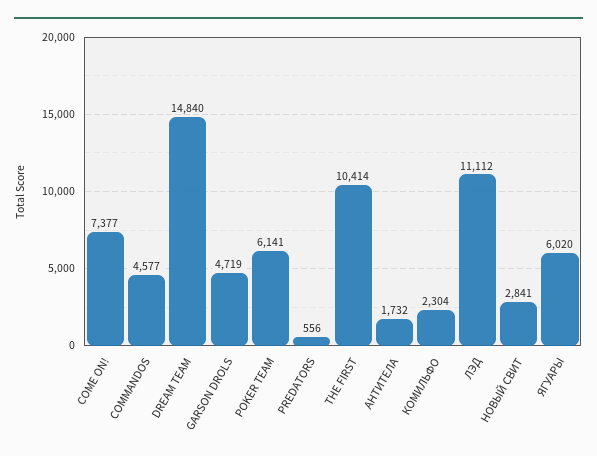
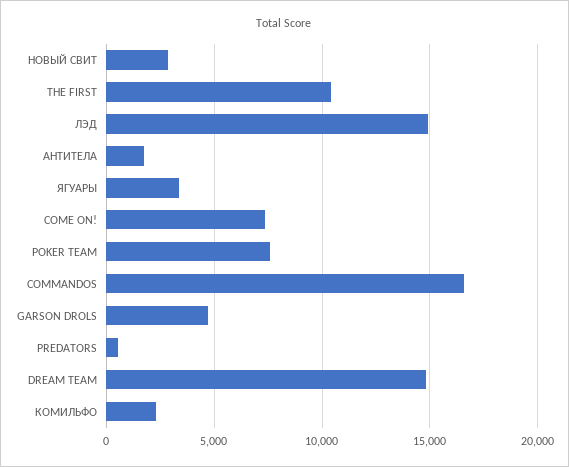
COMMANDOS: 4577 -> 16500
POKER TEAM: 6141 -> 7500
ЛЭД: 11112 -> 15000
ЯГУАРЫ: 6020 -> 3500

